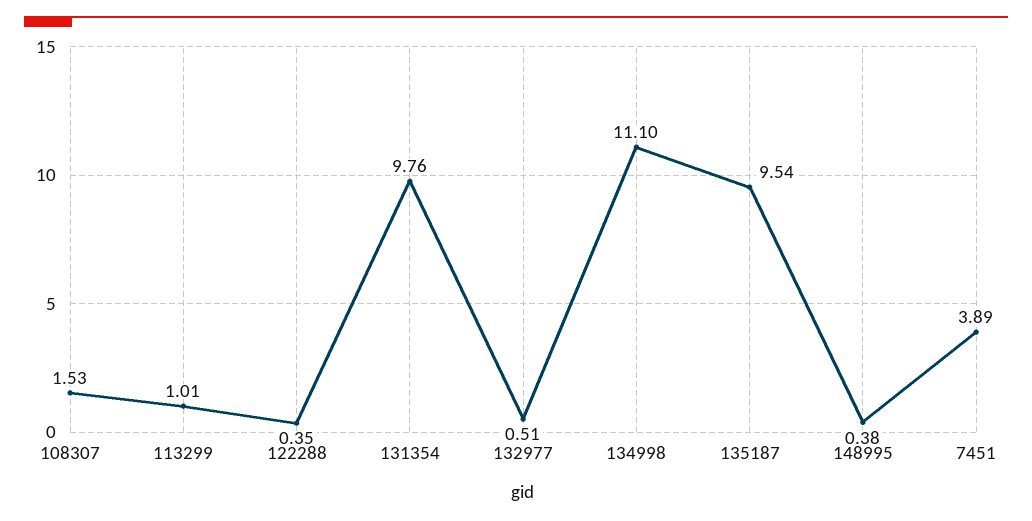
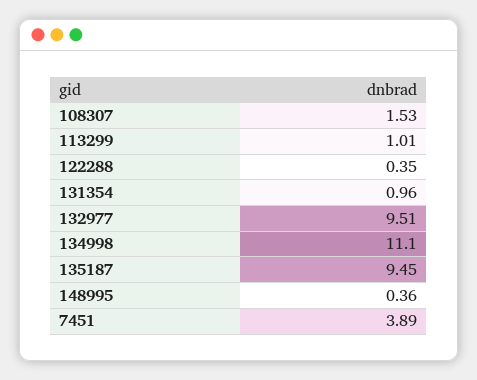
131354: 9.76 -> 0.96
132977: 0.51 -> 9.51
135187: 9.54 -> 9.45
148995: 0.38 -> 0.36

